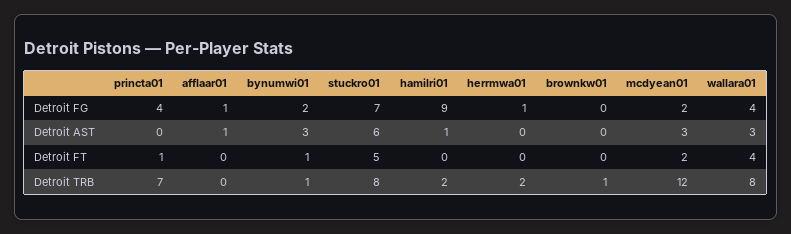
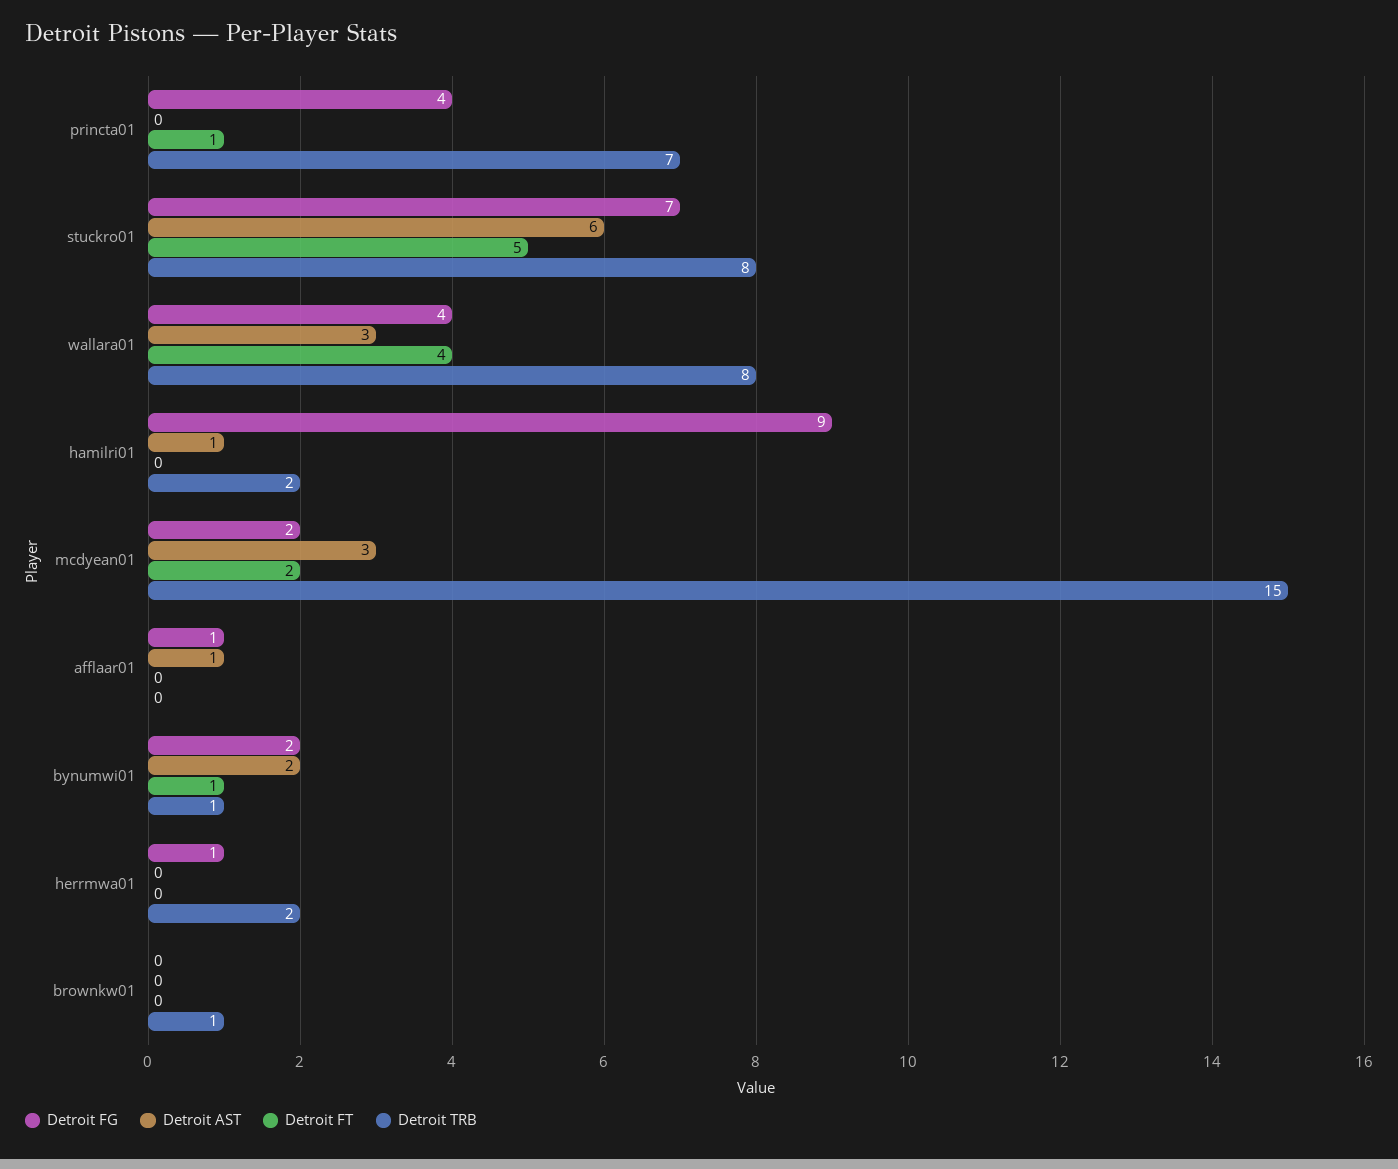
Detroit AST, bynumwi01: 3 -> 2
Detroit TRB, mcdyean01: 12 -> 15

